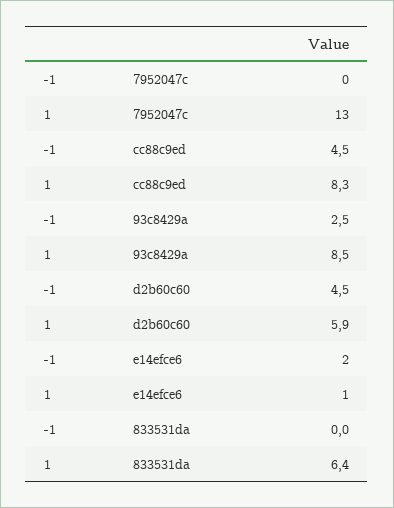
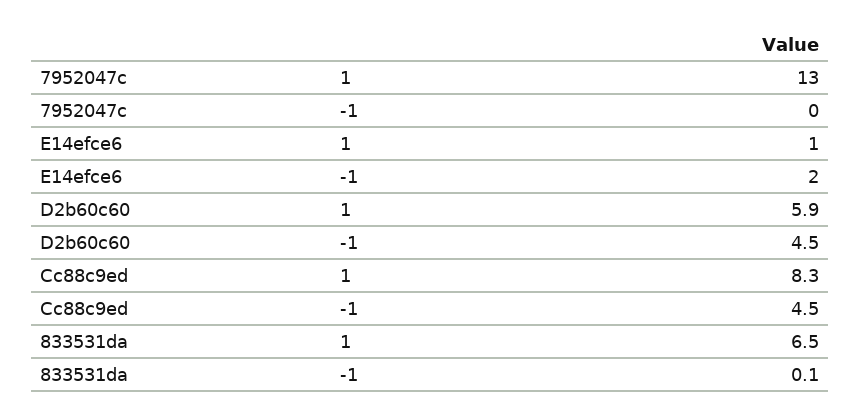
-1, 93c8429a: 2.5 -> none
1, 93c8429a: 8.5 -> none
-1, 833531da: 0 -> 0.1
1, 833531da: 6.4 -> 6.5

